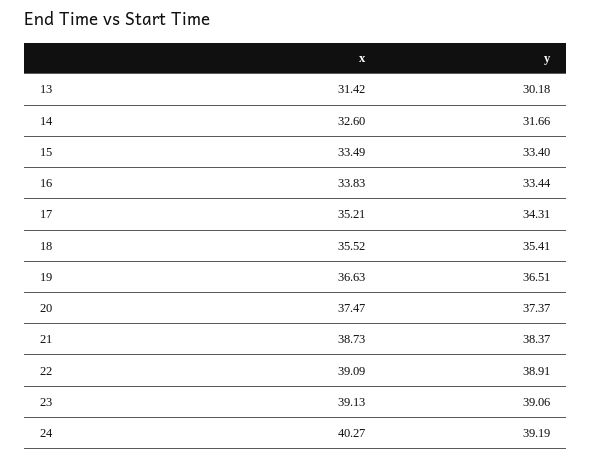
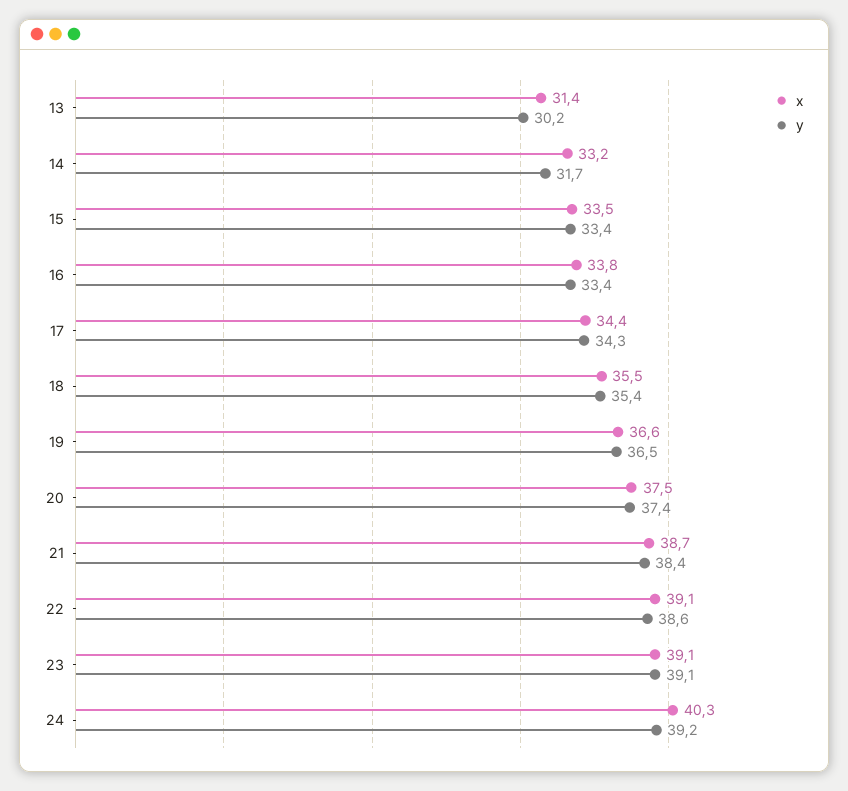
x, 14: 32.6 -> 33.2
x, 17: 35.21 -> 34.4
y, 22: 38.91 -> 38.6

